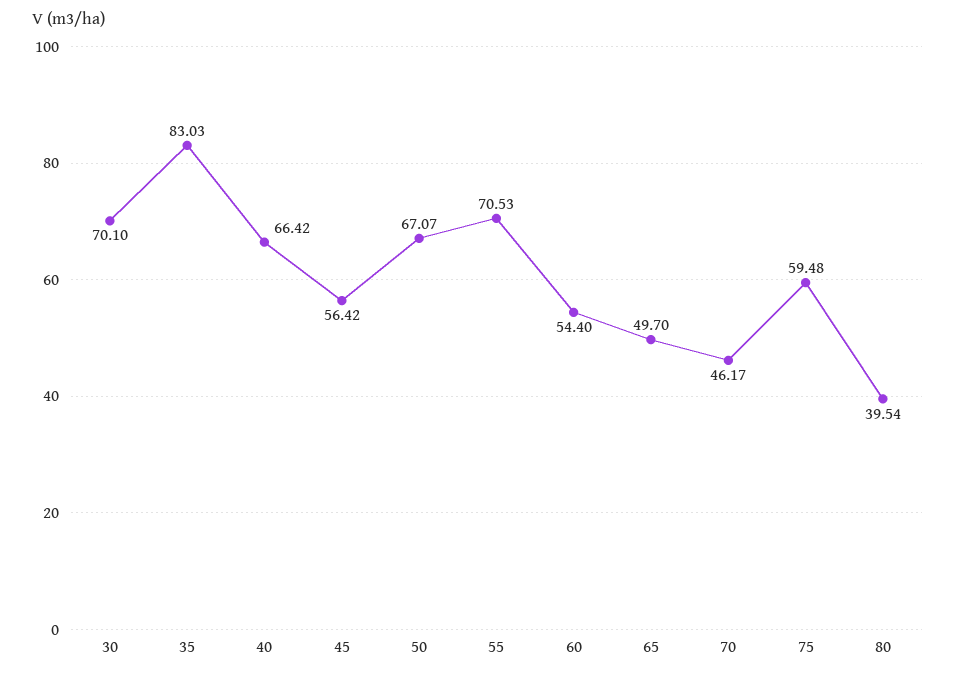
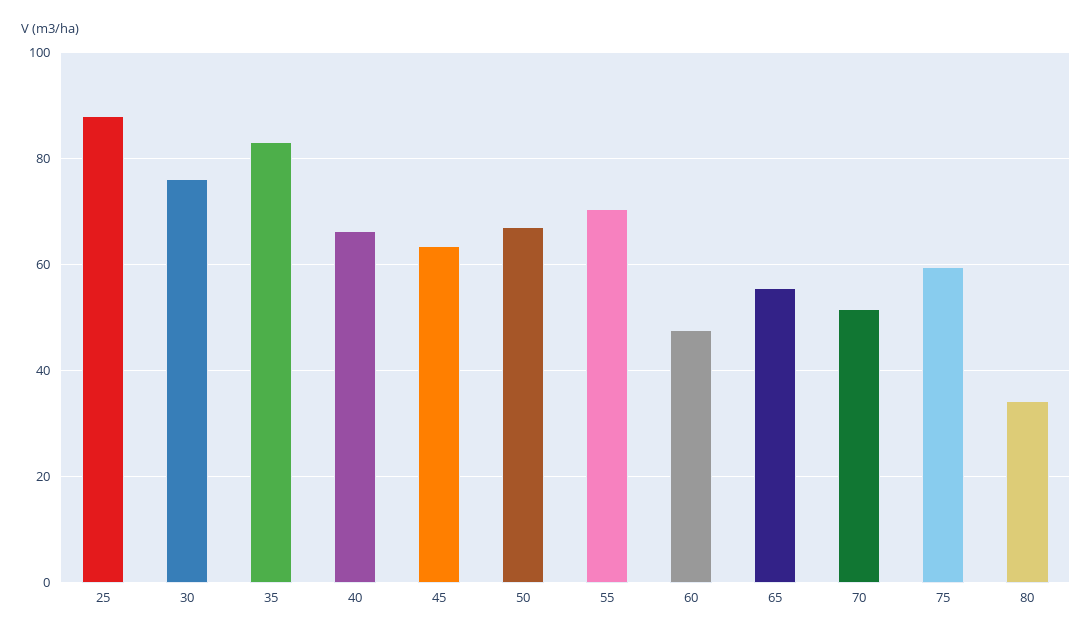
30: 70.1 -> 76
45: 56.42 -> 64
60: 54.4 -> 48
65: 49.7 -> 56
70: 46.17 -> 52
80: 39.54 -> 34
25: none -> 88

